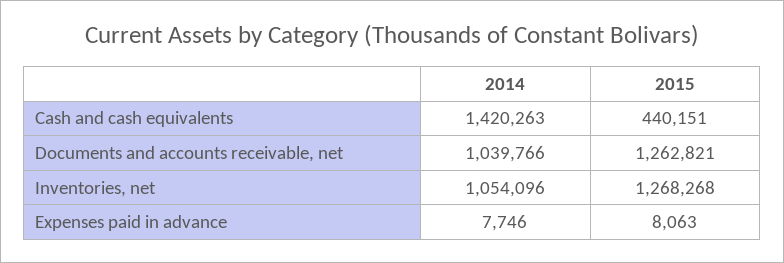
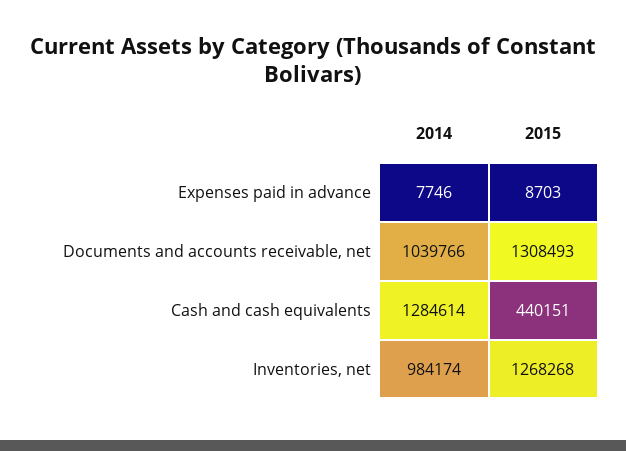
2014, Cash and cash equivalents: 1420263 -> 1284614
2015, Documents and accounts receivable, net: 1262821 -> 1308493
2014, Inventories, net: 1054096 -> 984174
2015, Expenses paid in advance: 8063 -> 8703

